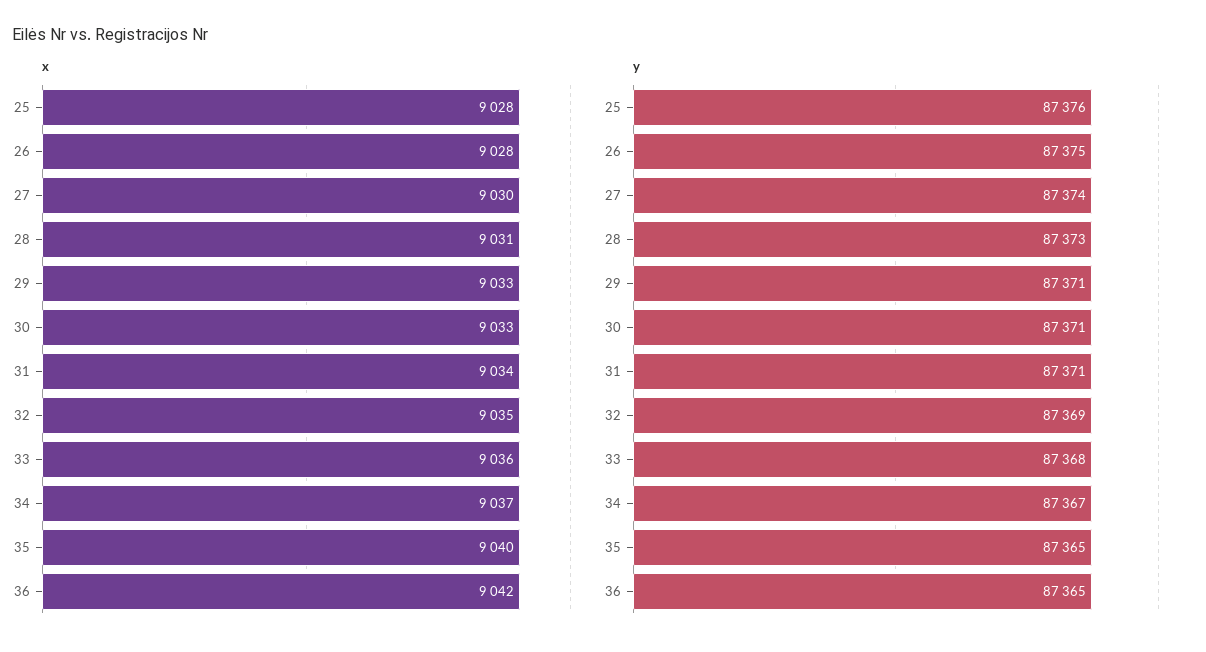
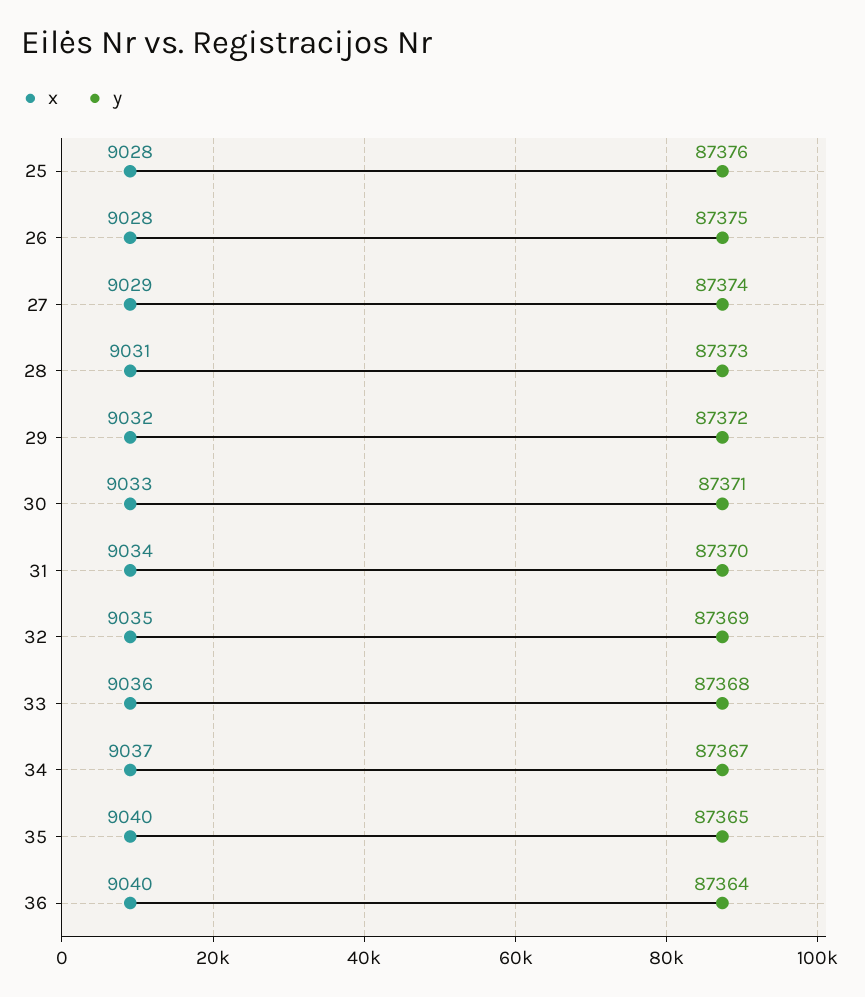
x, 27: 9030 -> 9029
x, 29: 9033 -> 9032
x, 36: 9042 -> 9040
y, 29: 87371 -> 87372
y, 31: 87371 -> 87370
y, 36: 87365 -> 87364

